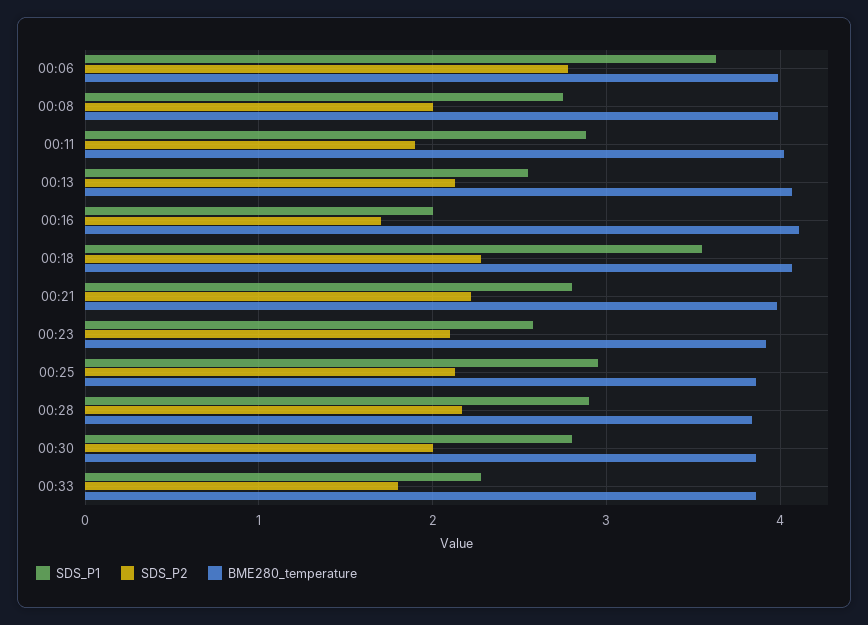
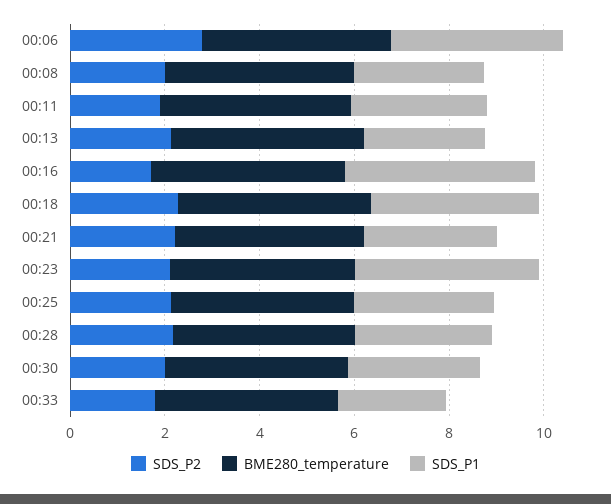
SDS_P1, 00:16: 2 -> 4
SDS_P1, 00:23: 2.6 -> 4

